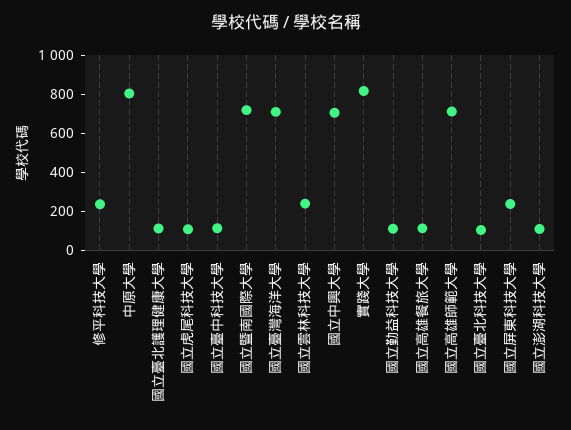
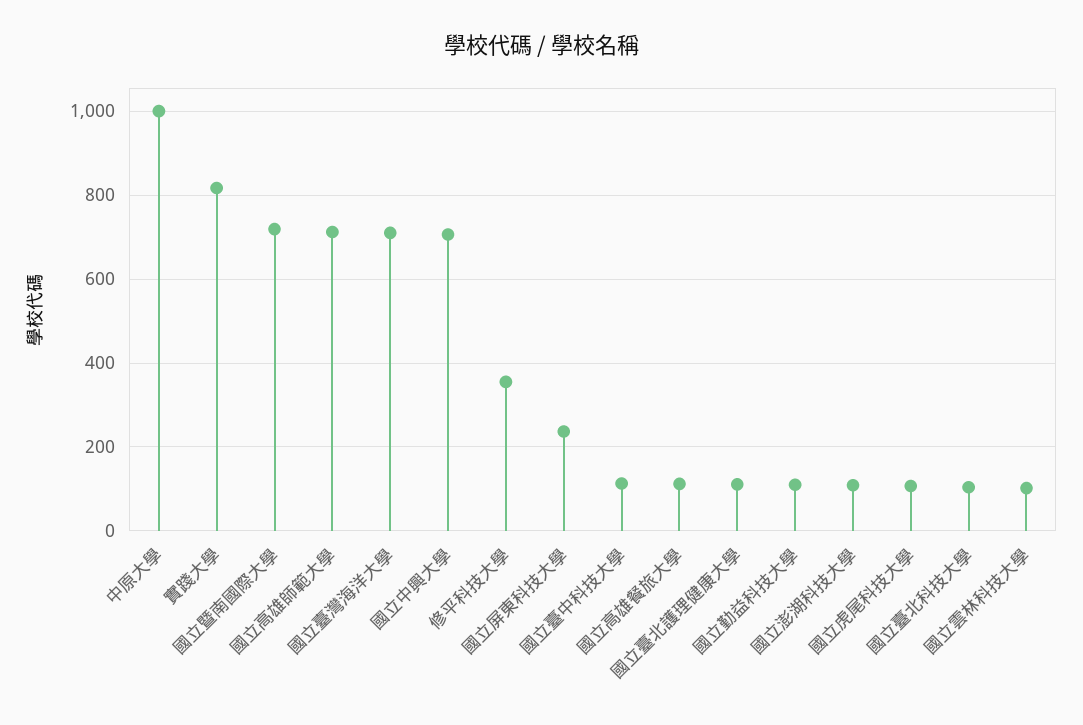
修平科技大學: 250 -> 360
中原大學: 800 -> 1000
國立雲林科技大學: 250 -> 100

